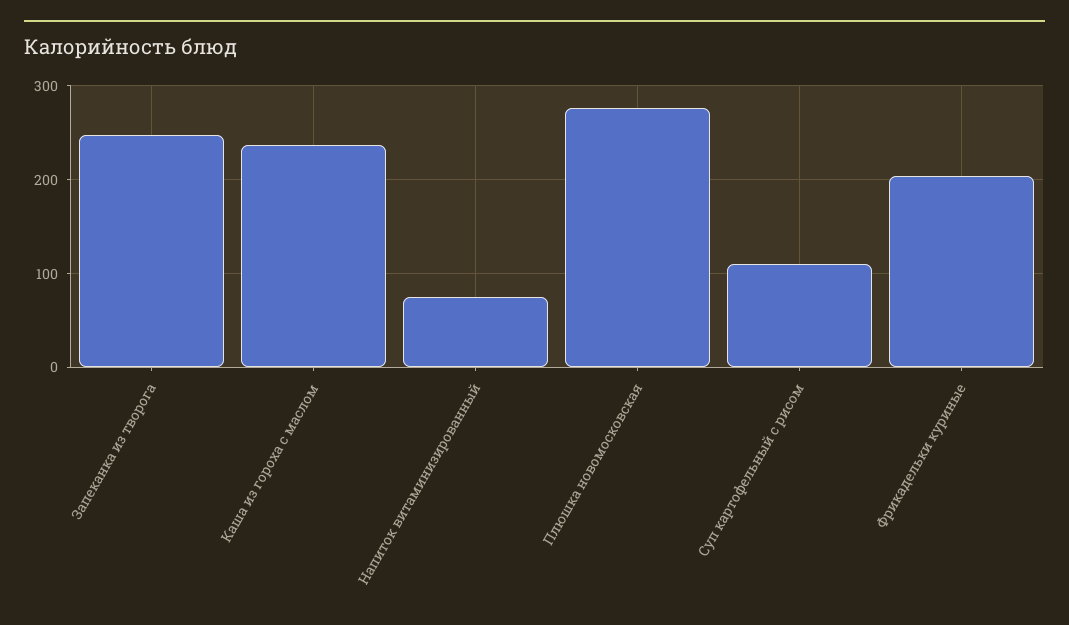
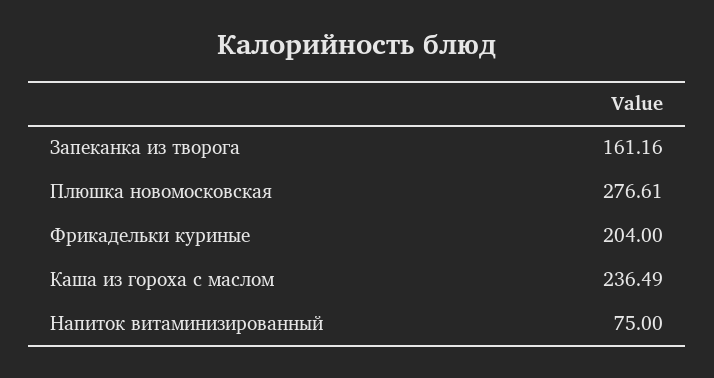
Запеканка из творога: 250 -> 161.16
Суп картофельный с рисом: 110 -> none

